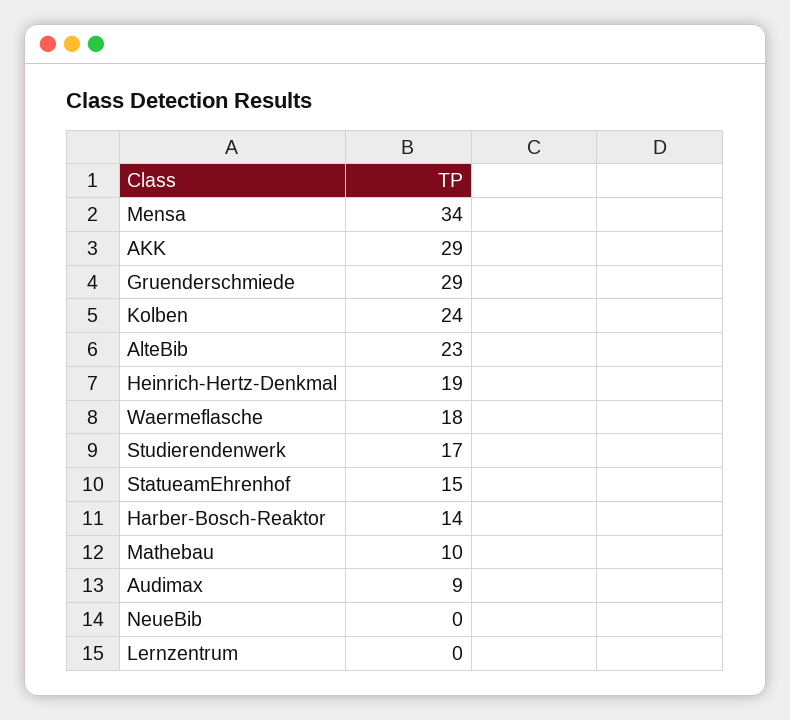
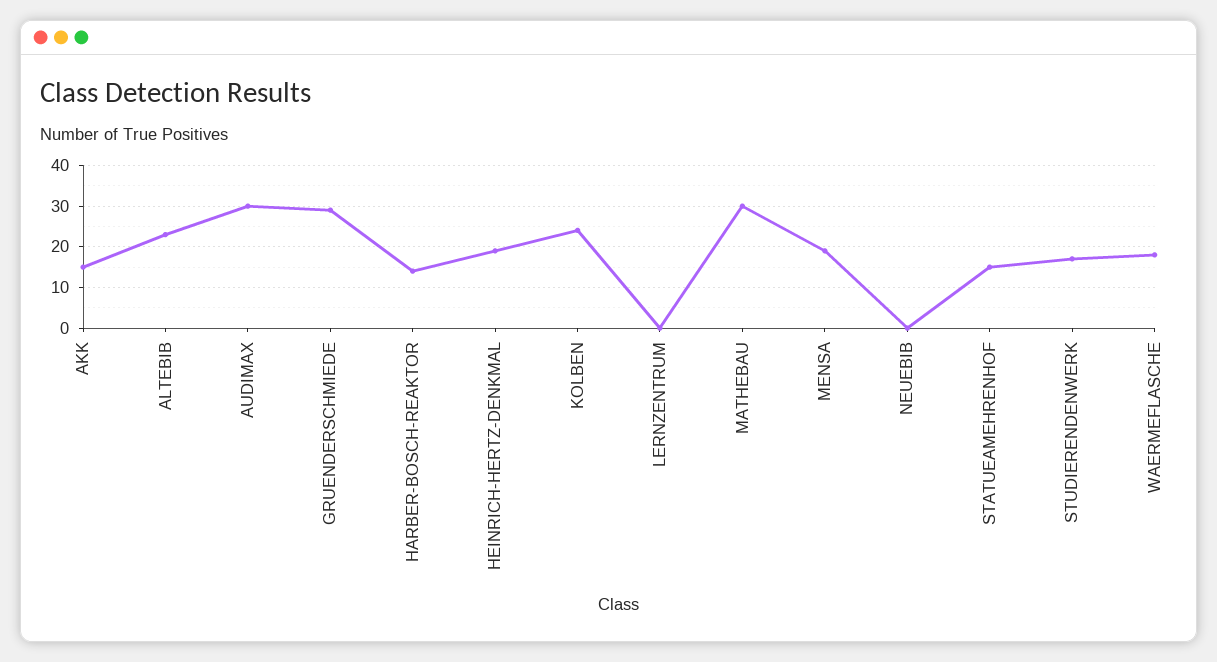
Mensa: 34 -> 20
AKK: 29 -> 15
Mathebau: 10 -> 30
Audimax: 9 -> 30

